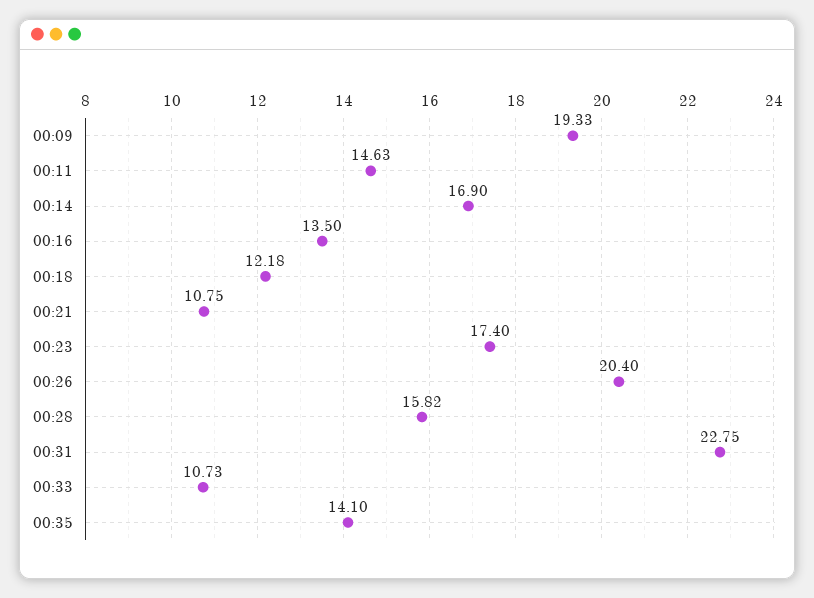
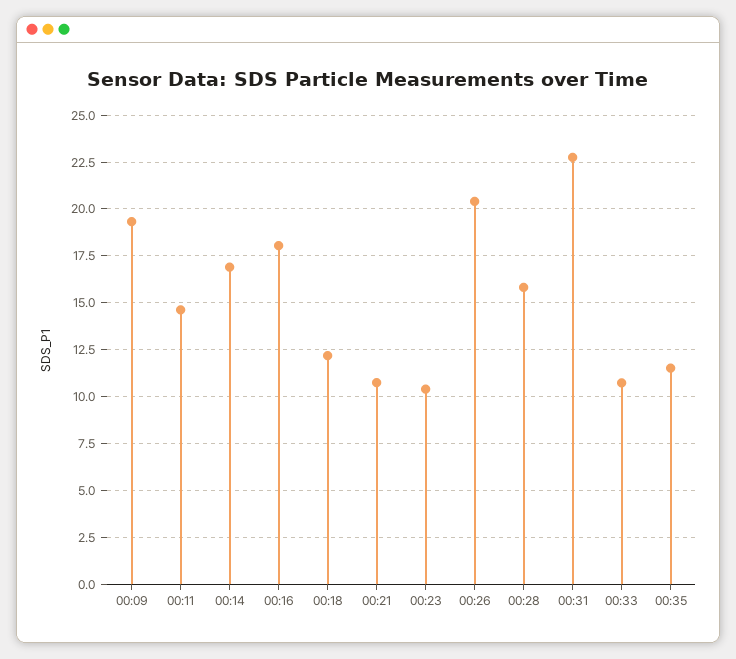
00:16: 13.5 -> 18
00:23: 17.4 -> 10.5
00:35: 14.1 -> 11.5

